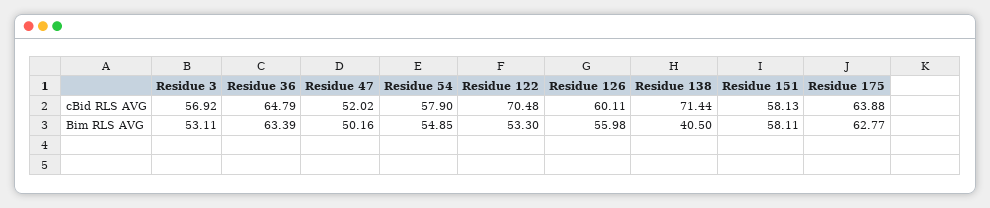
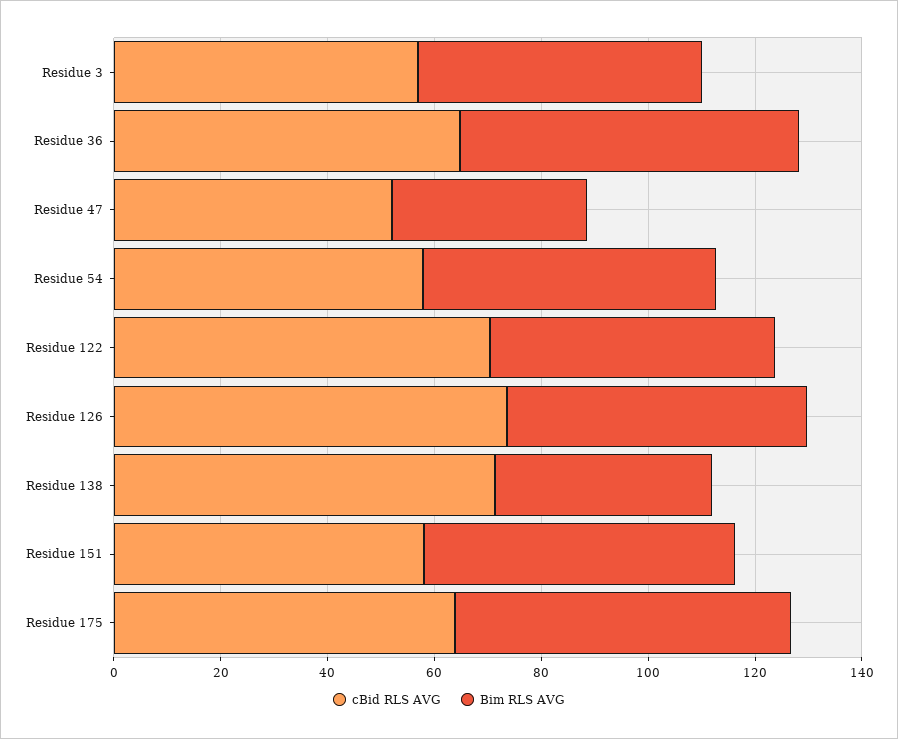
cBid RLS AVG, Residue 126: 60.11 -> 75
Bim RLS AVG, Residue 47: 50.16 -> 35

